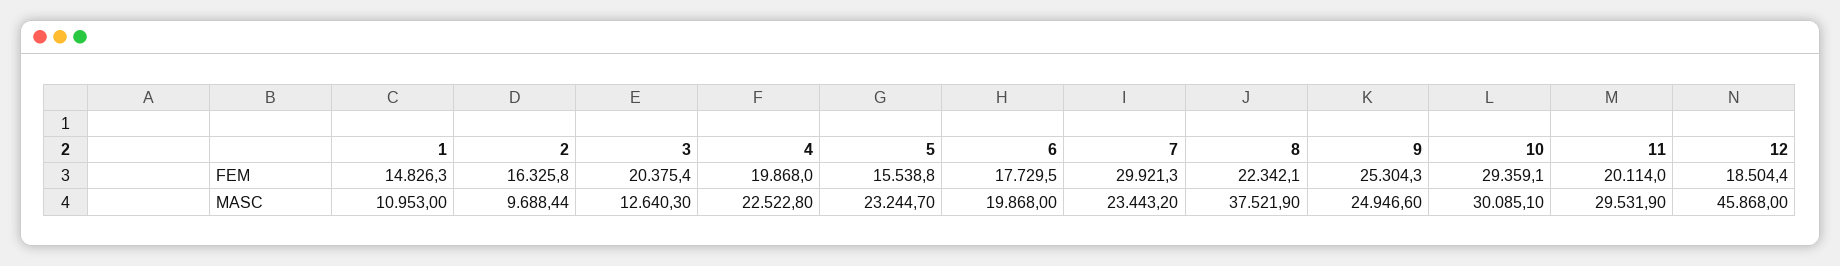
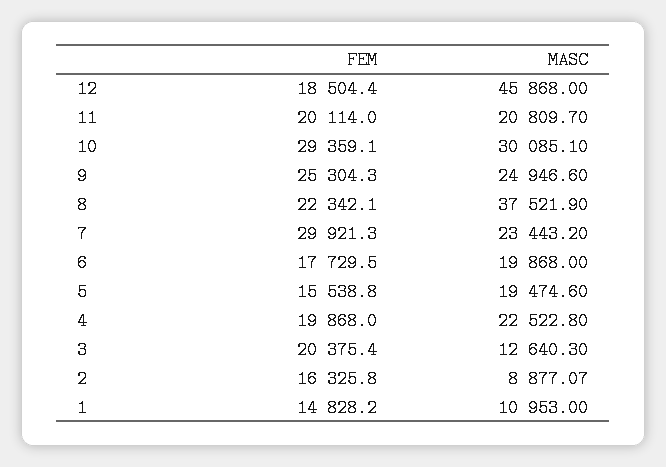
1, FEM: 14826.3 -> 14828.2
2, MASC: 9688.44 -> 8877.07
5, MASC: 23244.7 -> 19474.6
11, MASC: 29531.9 -> 20809.7

